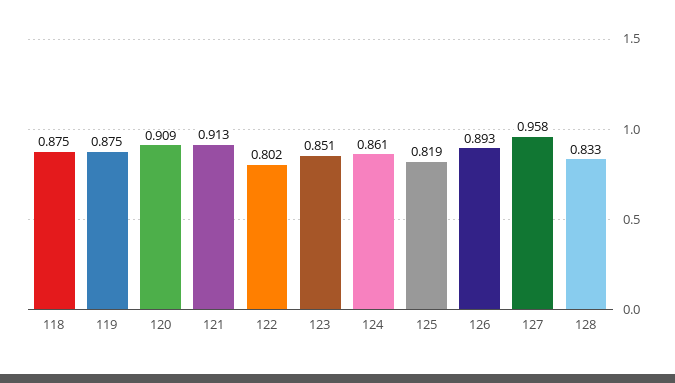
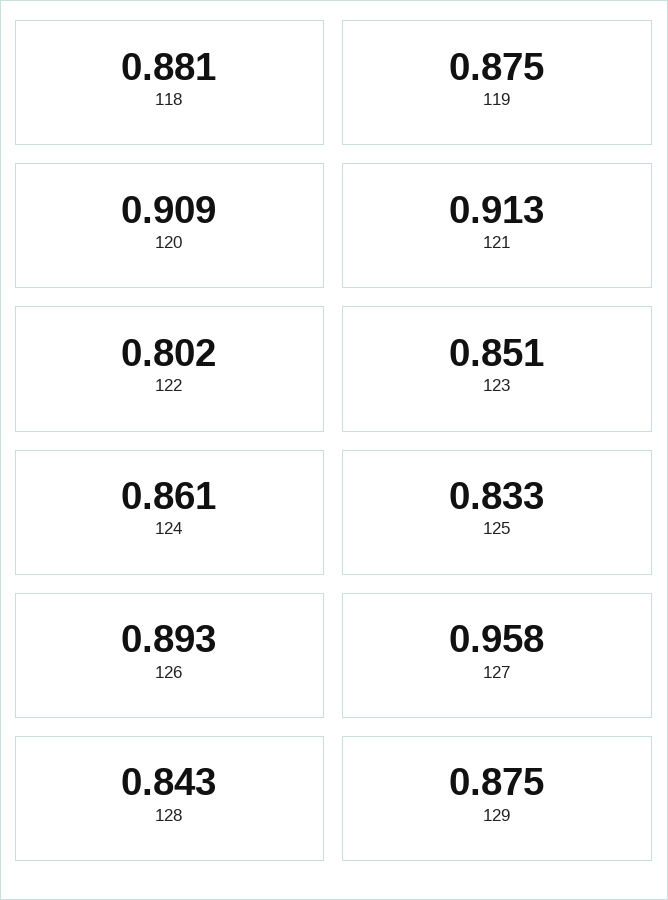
118: 0.875 -> 0.881
125: 0.819 -> 0.833
128: 0.833 -> 0.843
129: none -> 0.875

